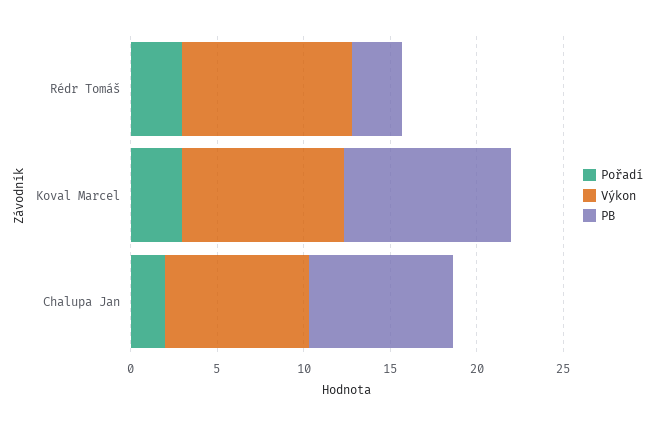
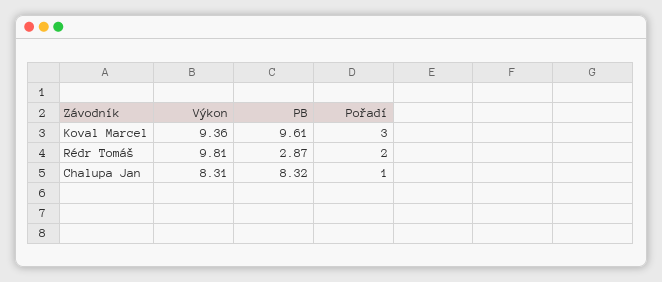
Pořadí, Rédr Tomáš: 3 -> 2
Pořadí, Chalupa Jan: 2 -> 1

